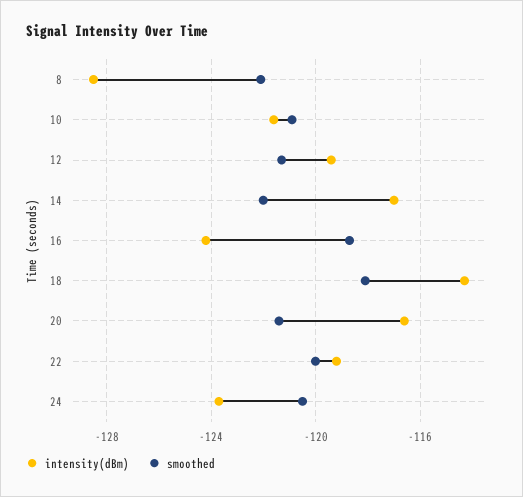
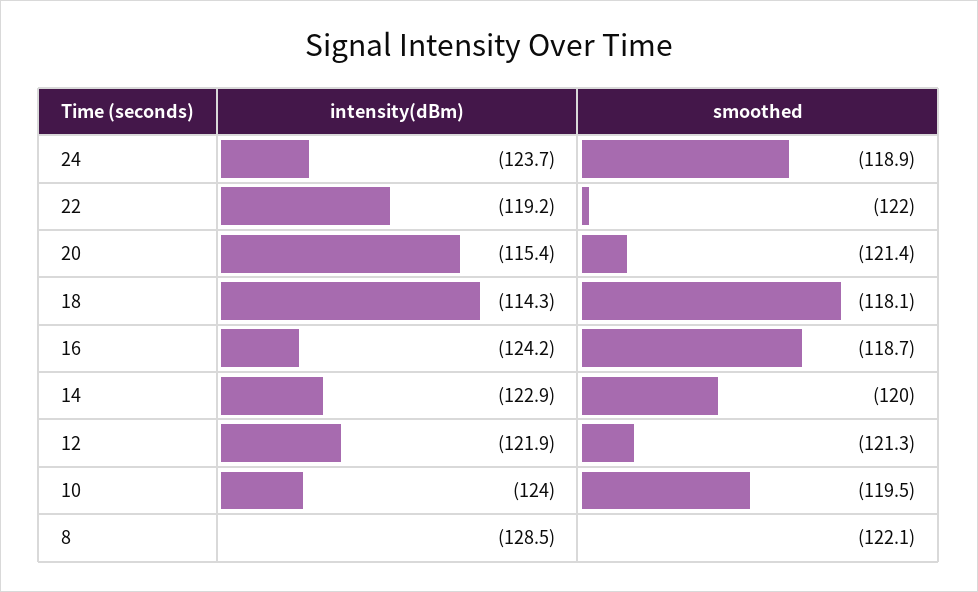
intensity(dBm), 10: -121.5 -> -124
smoothed, 10: -121 -> -119.5
intensity(dBm), 12: -119.5 -> -121.9
intensity(dBm), 14: -117 -> -122.9
smoothed, 14: -122 -> -120
intensity(dBm), 20: -116.5 -> -115.4
smoothed, 22: -120 -> -122
smoothed, 24: -120.5 -> -118.9

